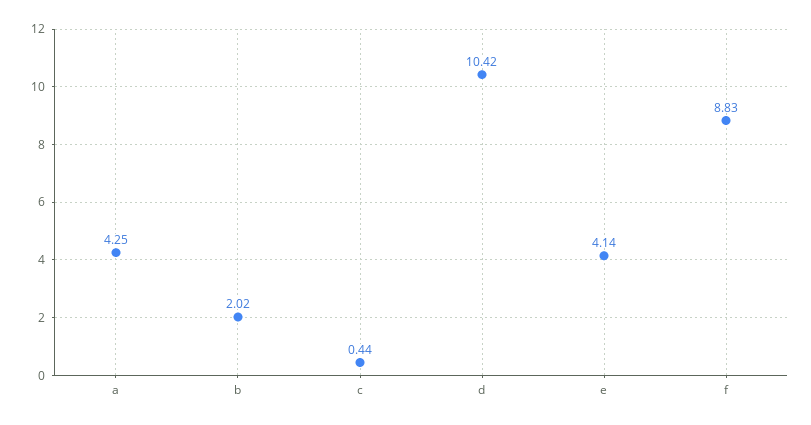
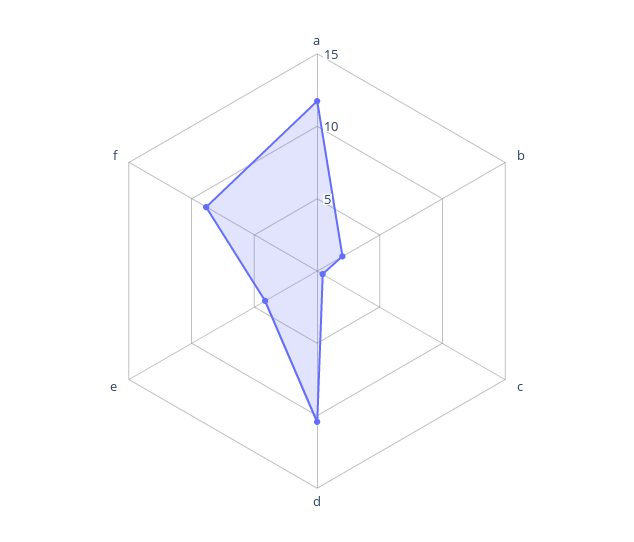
a: 4.25 -> 12

